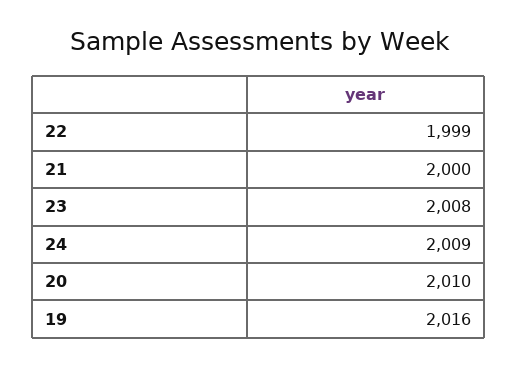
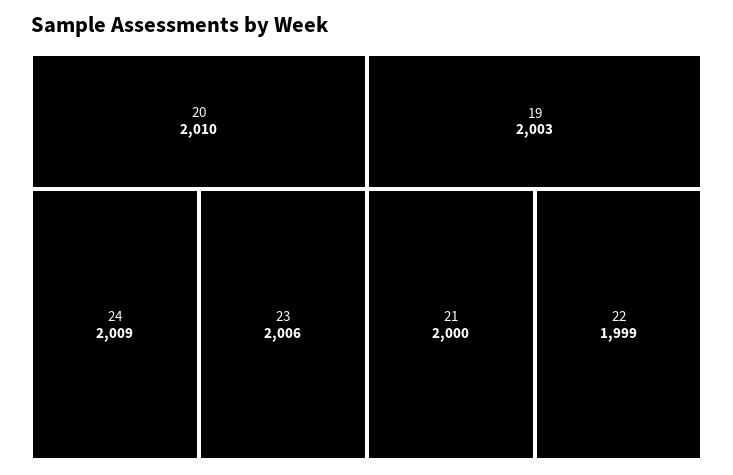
23: 2008 -> 2006
19: 2016 -> 2003

